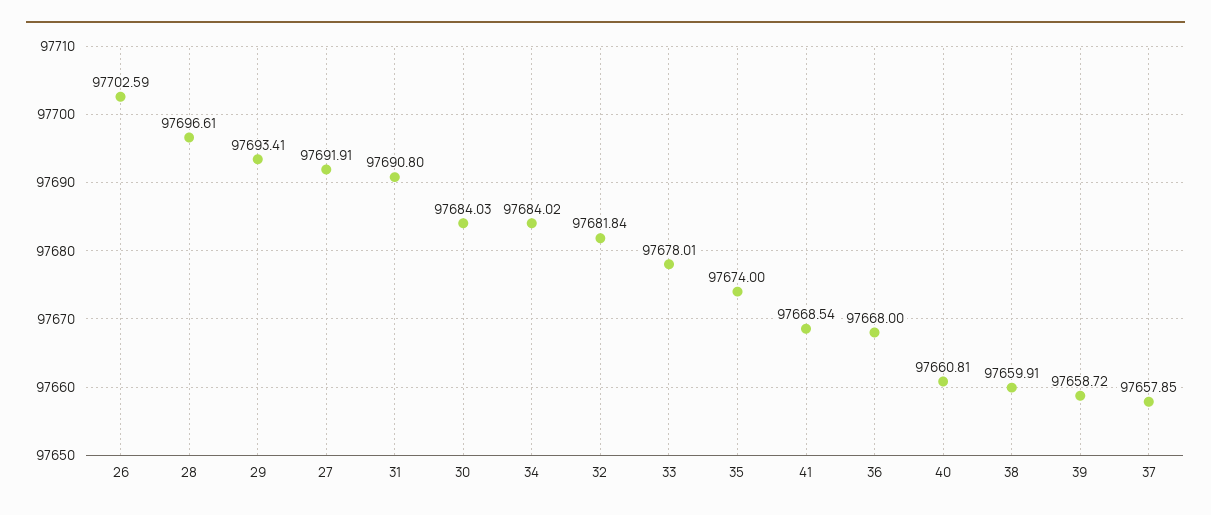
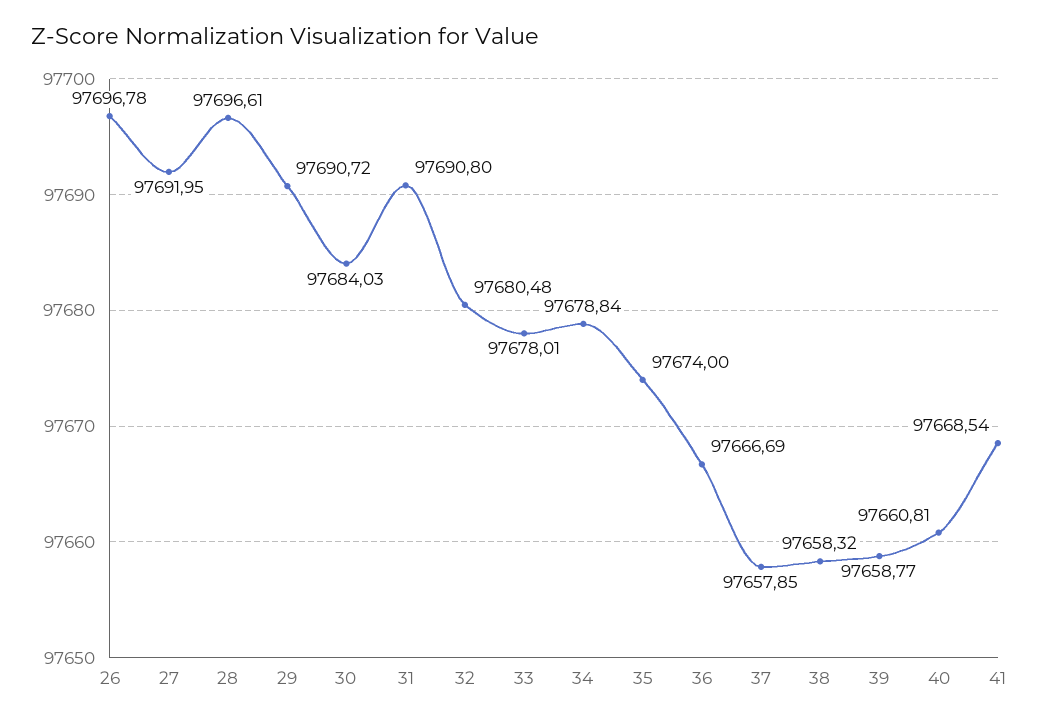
26: 97702.59 -> 97696.78
29: 97693.41 -> 97690.72
27: 97691.91 -> 97691.95
34: 97684.02 -> 97678.84
32: 97681.84 -> 97680.48
36: 97668 -> 97666.69
38: 97659.91 -> 97658.32
39: 97658.72 -> 97658.77

